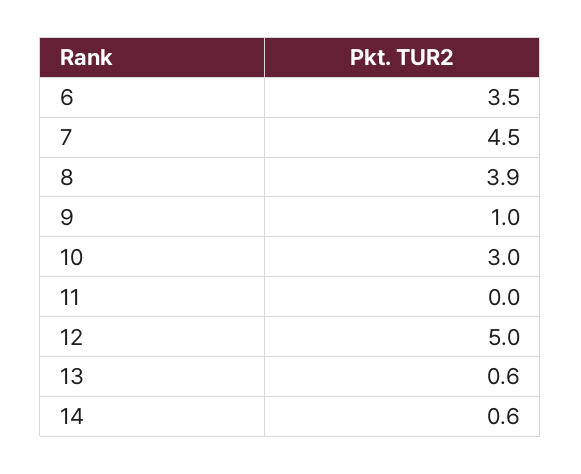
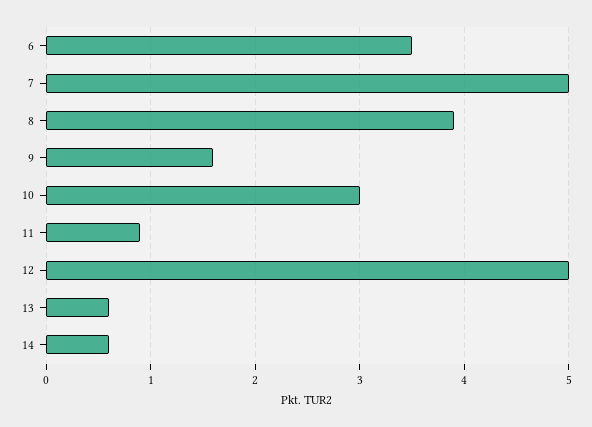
7: 4.5 -> 5
9: 1 -> 1.6
11: 0 -> 0.9

